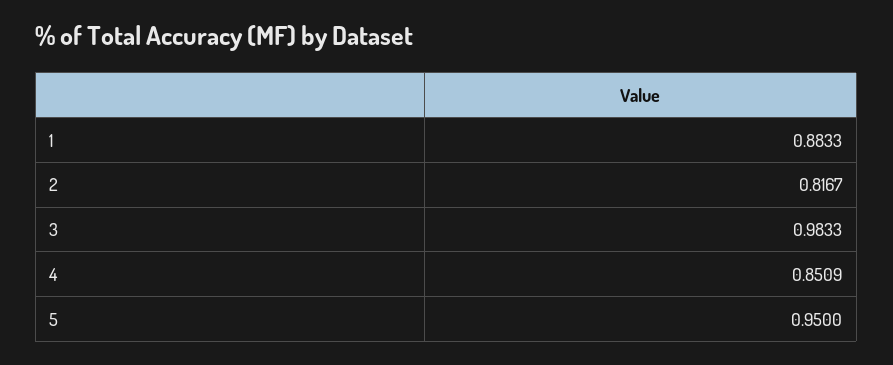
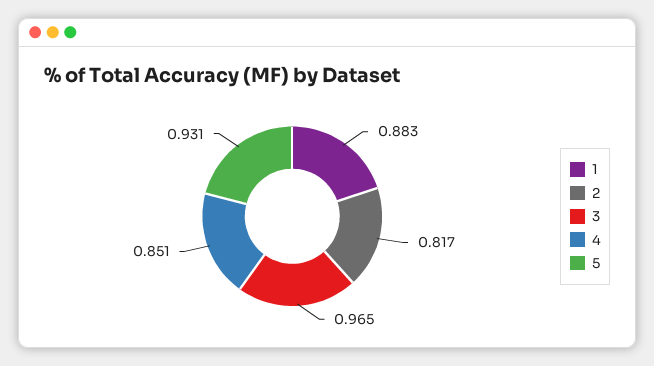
3: 0.9833 -> 0.965
5: 0.95 -> 0.931

